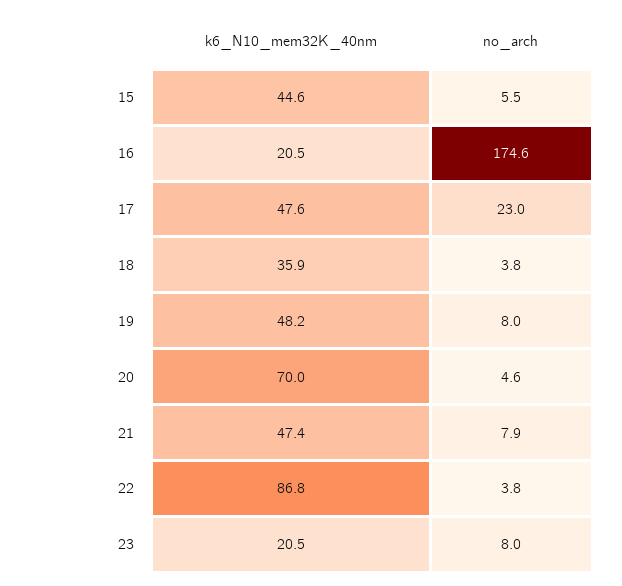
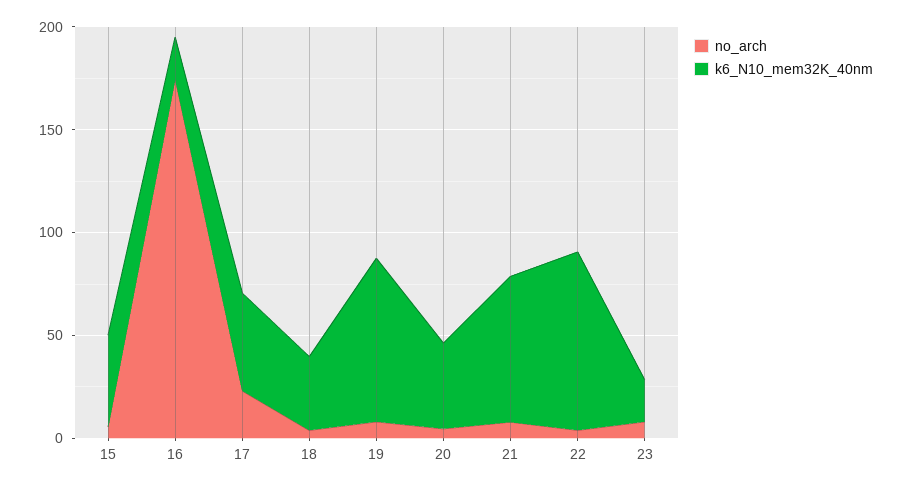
k6_N10_mem32K_40nm, 19: 48.2 -> 80
k6_N10_mem32K_40nm, 20: 70 -> 40
k6_N10_mem32K_40nm, 21: 47.4 -> 70

